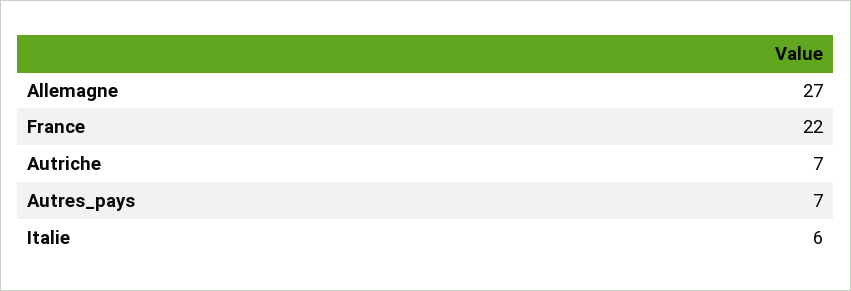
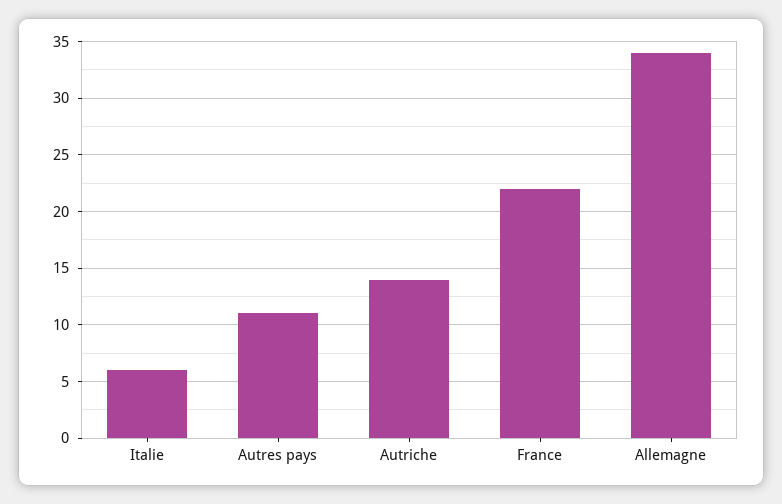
Allemagne: 27 -> 34
Autriche: 7 -> 14
Autres_pays: 7 -> 11

